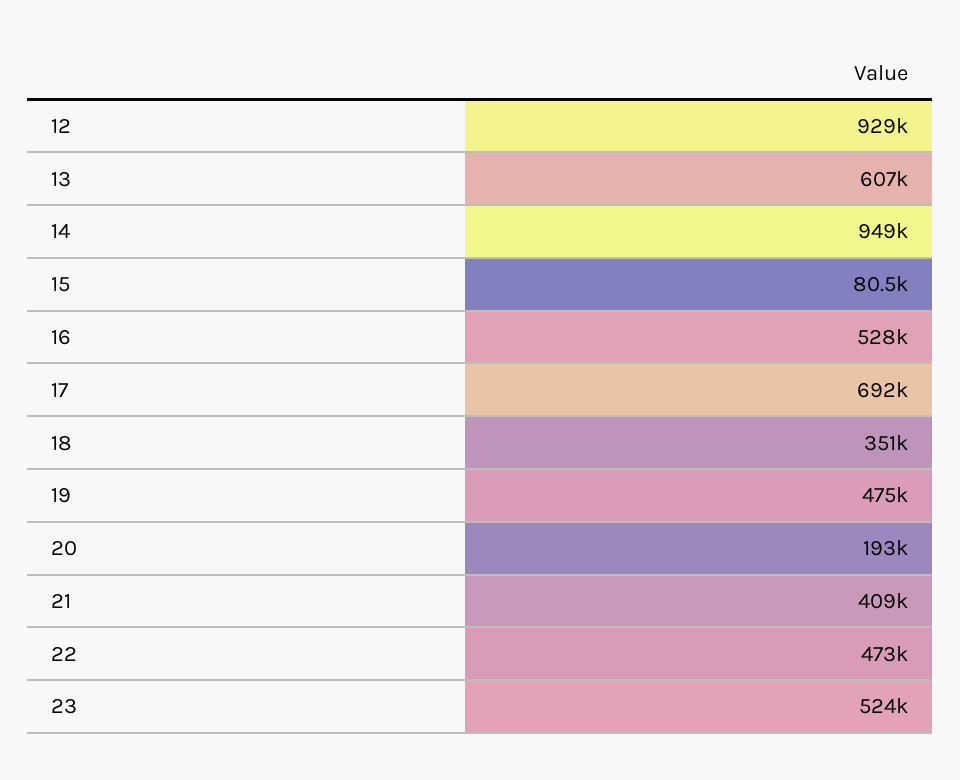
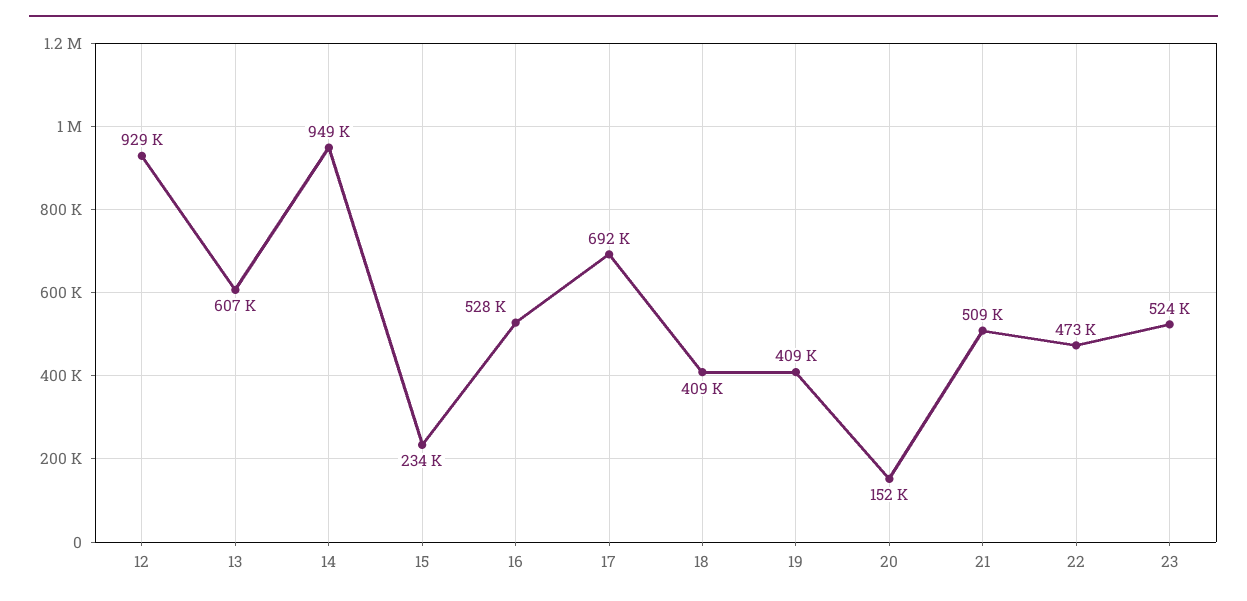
15: 80500 -> 234000
18: 351000 -> 409000
19: 475000 -> 409000
20: 193000 -> 152000
21: 409000 -> 509000

